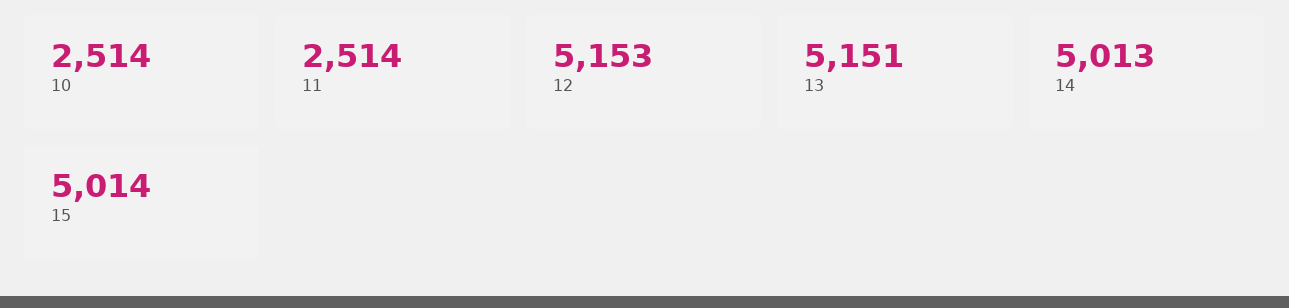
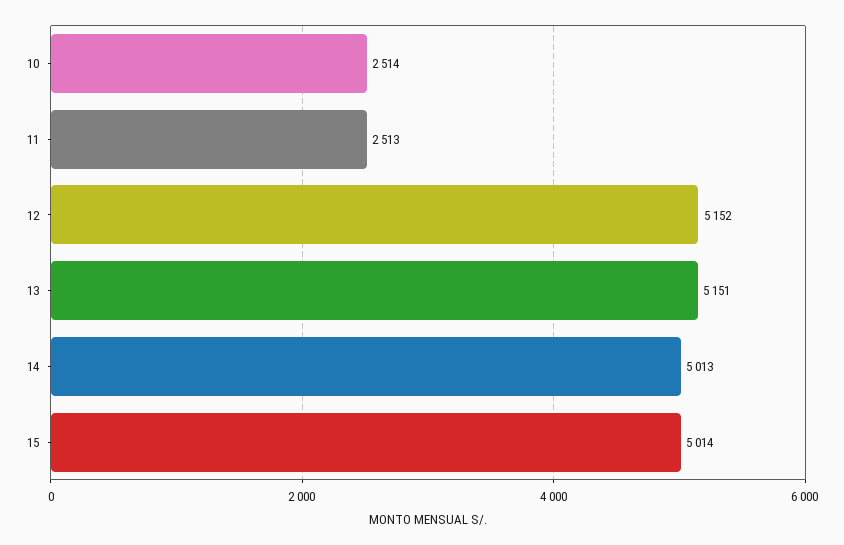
11: 2514 -> 2513
12: 5153 -> 5152

